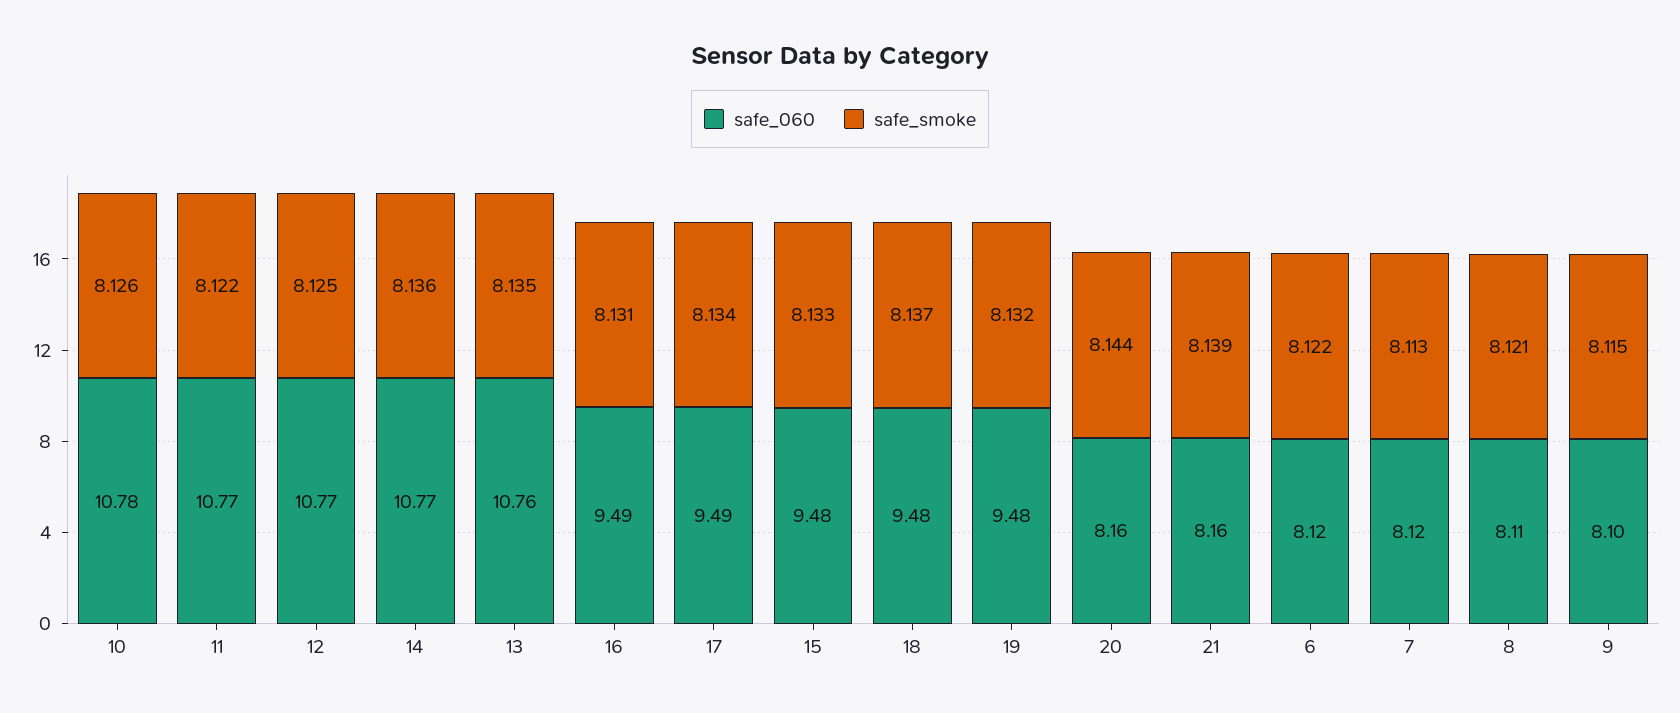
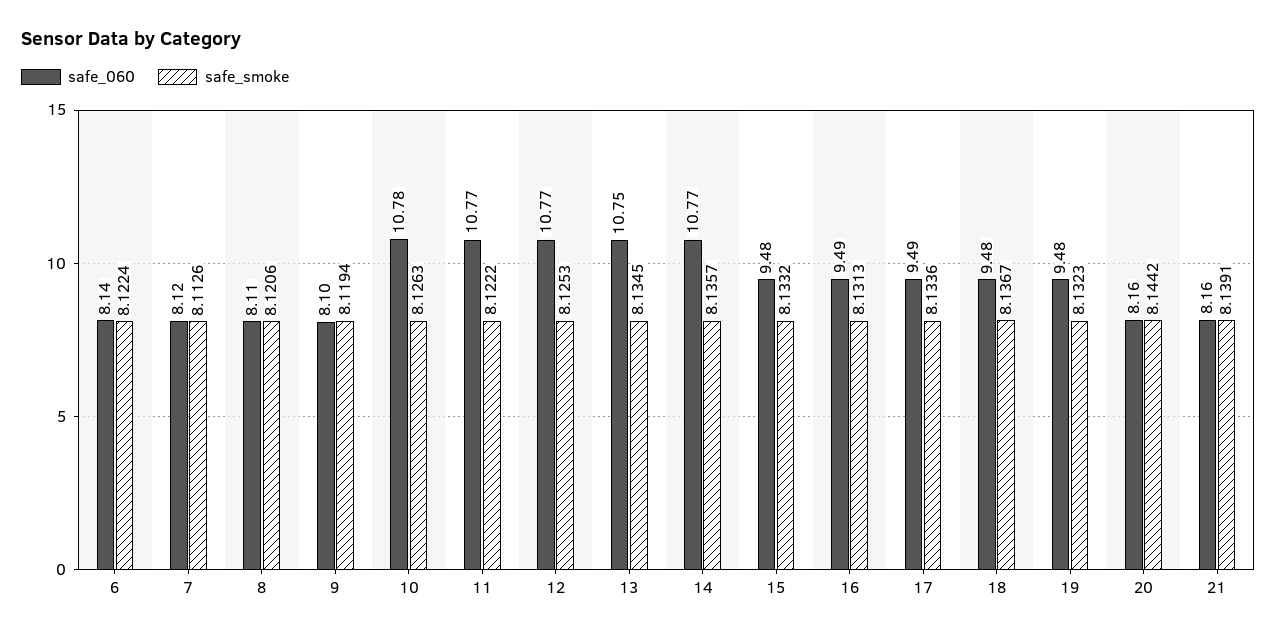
safe_060, 13: 10.76 -> 10.75
safe_060, 6: 8.12 -> 8.14
safe_smoke, 9: 8.115 -> 8.1194

